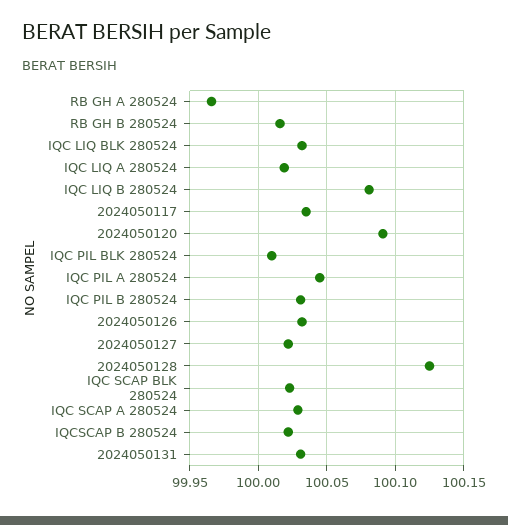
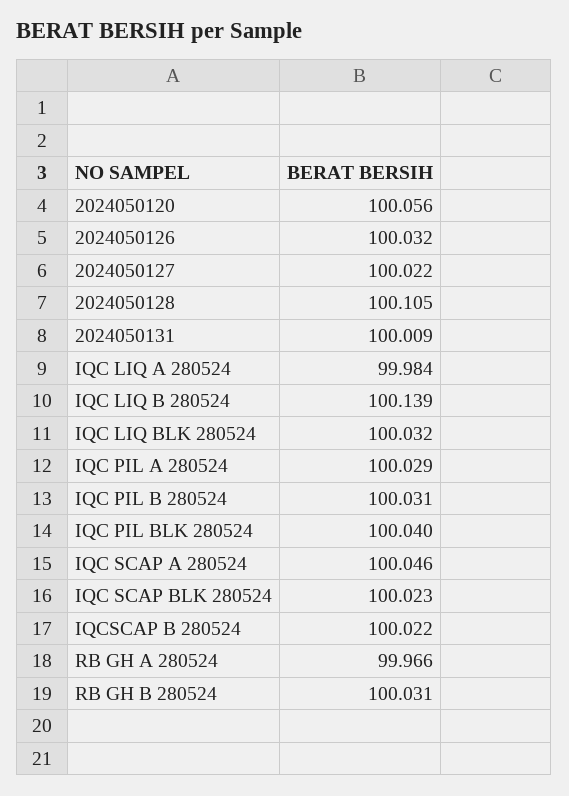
RB GH B 280524: 100.015 -> 100.031
IQC LIQ A 280524: 100.02 -> 99.984
IQC LIQ B 280524: 100.08 -> 100.139
2024050117: 100.035 -> none
2024050120: 100.09 -> 100.056
IQC PIL BLK 280524: 100.01 -> 100.04
IQC PIL A 280524: 100.045 -> 100.029
2024050128: 100.125 -> 100.105
IQC SCAP A 280524: 100.03 -> 100.046
2024050131: 100.03 -> 100.009

